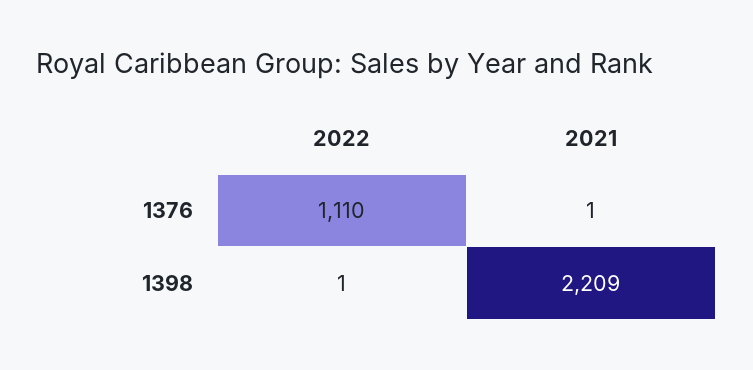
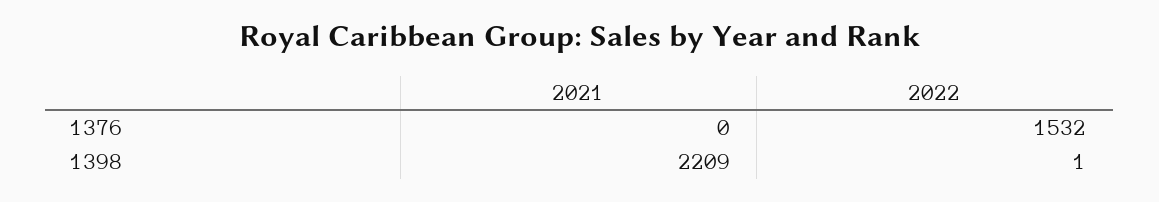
2022, 1376: 1110 -> 1532
2021, 1376: 1 -> 0

